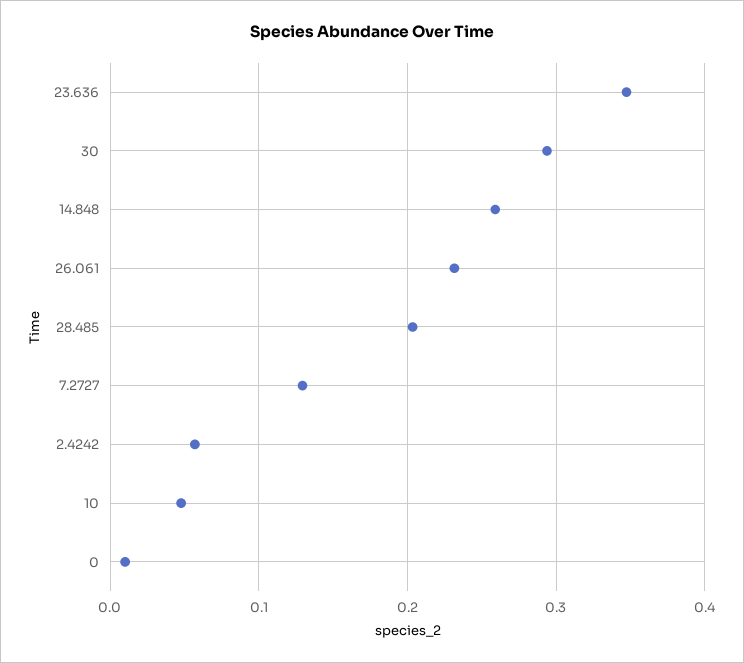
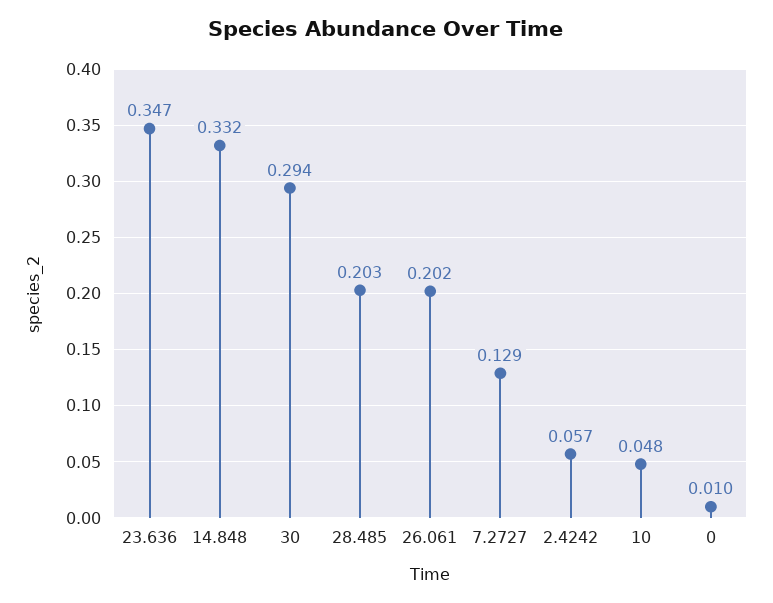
14.848: 0.26 -> 0.332
26.061: 0.23 -> 0.202

